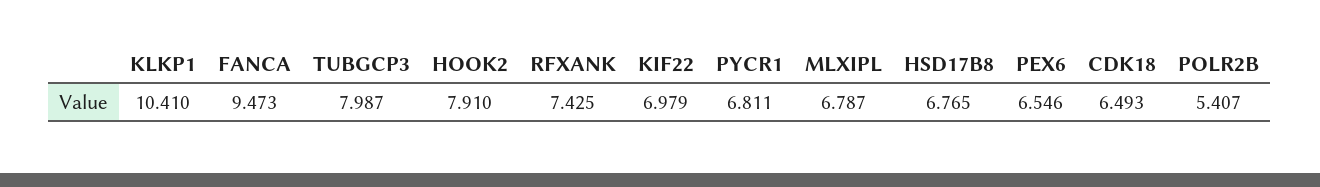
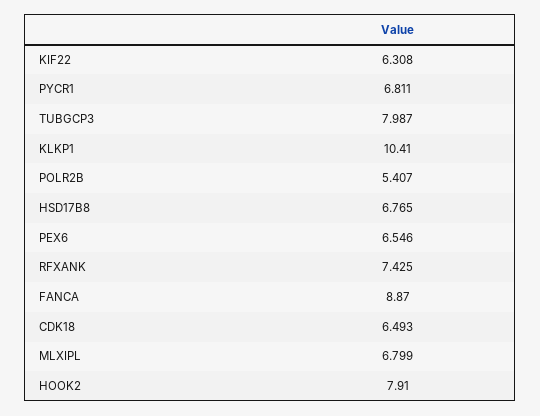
FANCA: 9.473 -> 8.87
KIF22: 6.979 -> 6.308
MLXIPL: 6.787 -> 6.799

